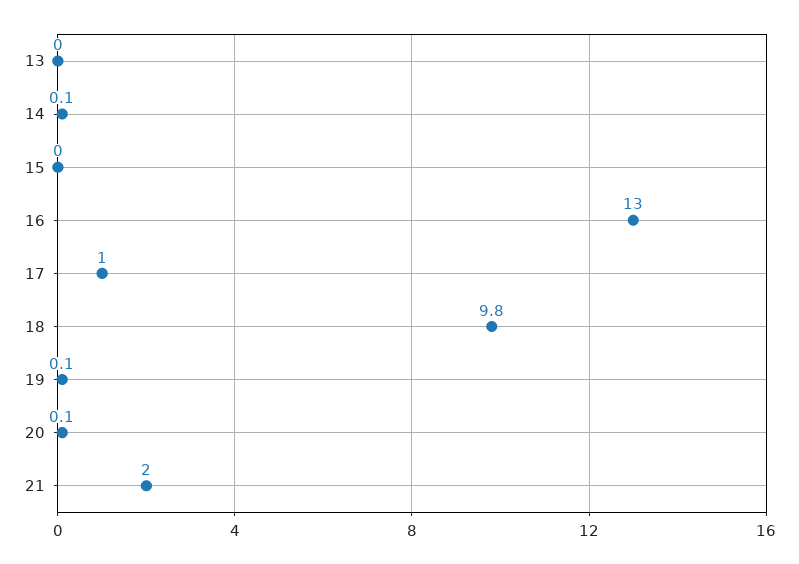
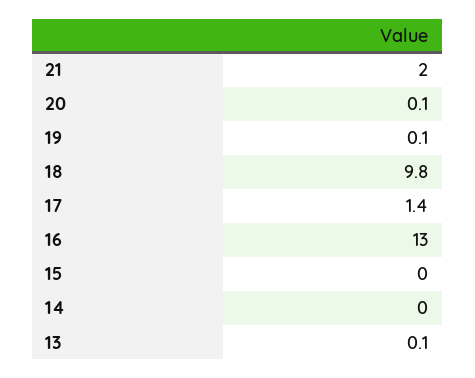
13: 0 -> 0.1
14: 0.1 -> 0
17: 1 -> 1.4

